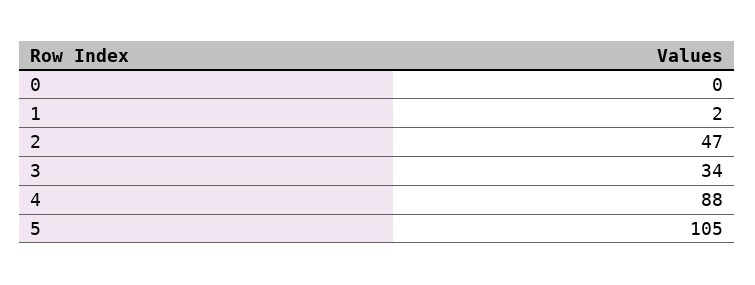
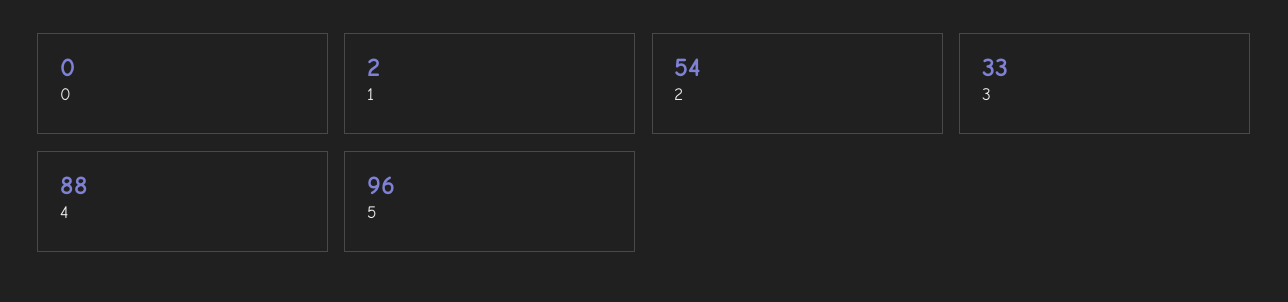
2: 47 -> 54
3: 34 -> 33
5: 105 -> 96

